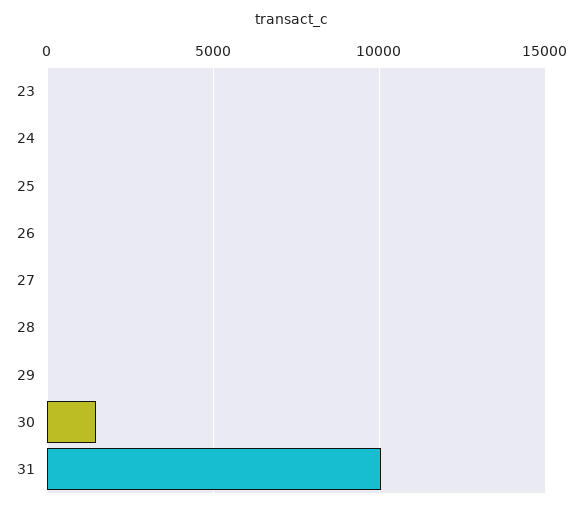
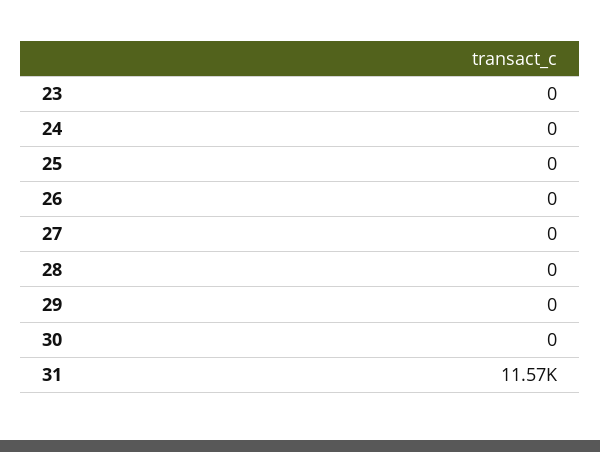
30: 1500 -> 0
31: 10000 -> 11570

